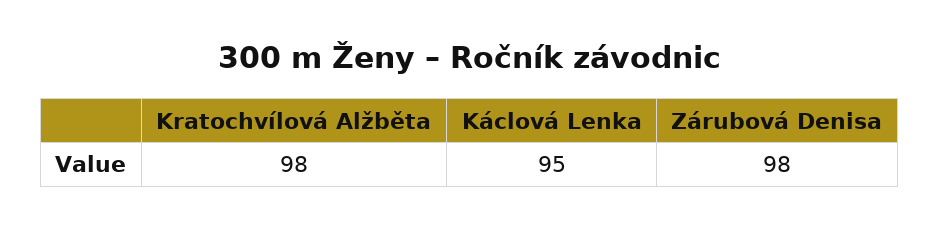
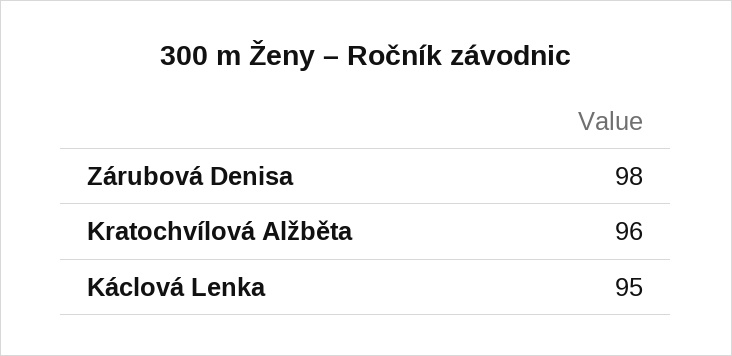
Kratochvílová Alžběta: 98 -> 96

